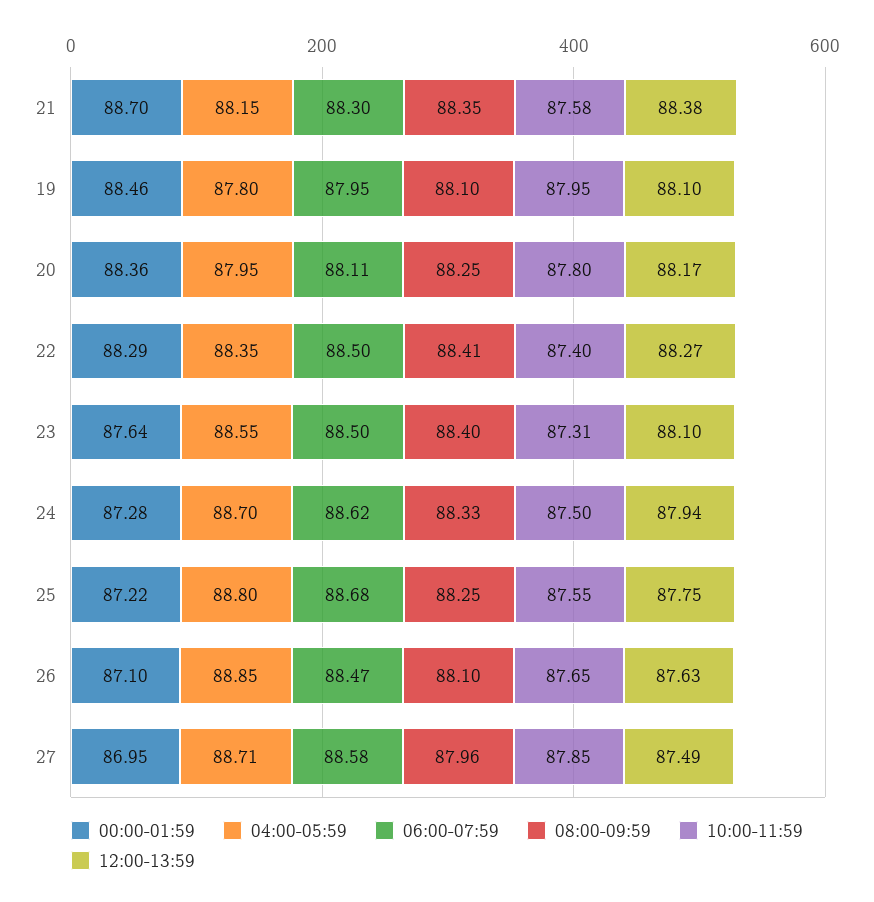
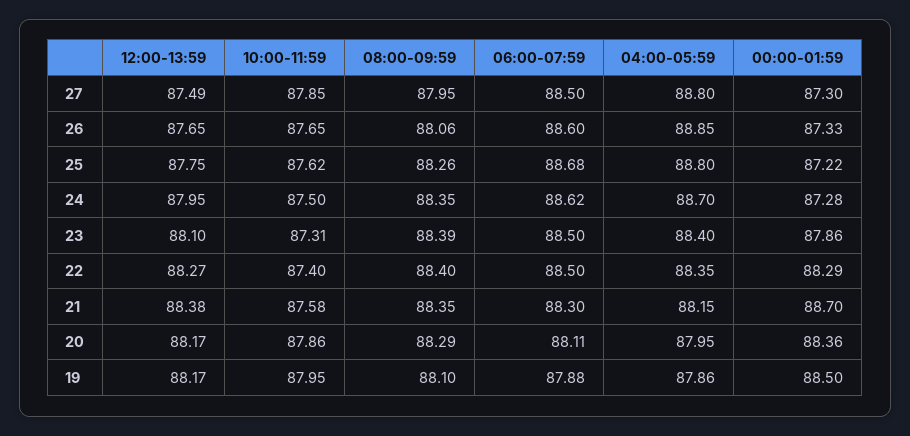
00:00-01:59, 19: 88.46 -> 88.5
04:00-05:59, 19: 87.8 -> 87.86
06:00-07:59, 19: 87.95 -> 87.88
12:00-13:59, 19: 88.1 -> 88.17
08:00-09:59, 20: 88.25 -> 88.29
10:00-11:59, 20: 87.8 -> 87.86
08:00-09:59, 22: 88.41 -> 88.4
00:00-01:59, 23: 87.64 -> 87.86
04:00-05:59, 23: 88.55 -> 88.4
08:00-09:59, 23: 88.4 -> 88.39
08:00-09:59, 24: 88.33 -> 88.35
12:00-13:59, 24: 87.94 -> 87.95
08:00-09:59, 25: 88.25 -> 88.26
10:00-11:59, 25: 87.55 -> 87.62
00:00-01:59, 26: 87.1 -> 87.33
06:00-07:59, 26: 88.47 -> 88.6
08:00-09:59, 26: 88.1 -> 88.06
12:00-13:59, 26: 87.63 -> 87.65
00:00-01:59, 27: 86.95 -> 87.3
04:00-05:59, 27: 88.71 -> 88.8
06:00-07:59, 27: 88.58 -> 88.5
08:00-09:59, 27: 87.96 -> 87.95

